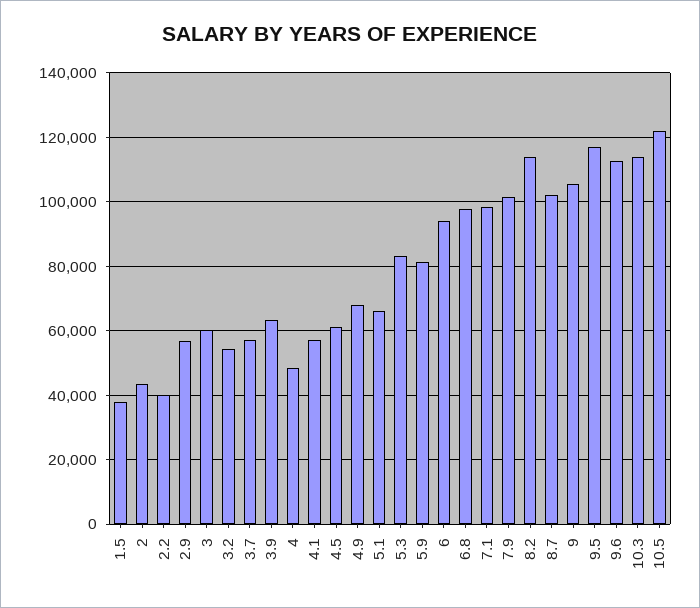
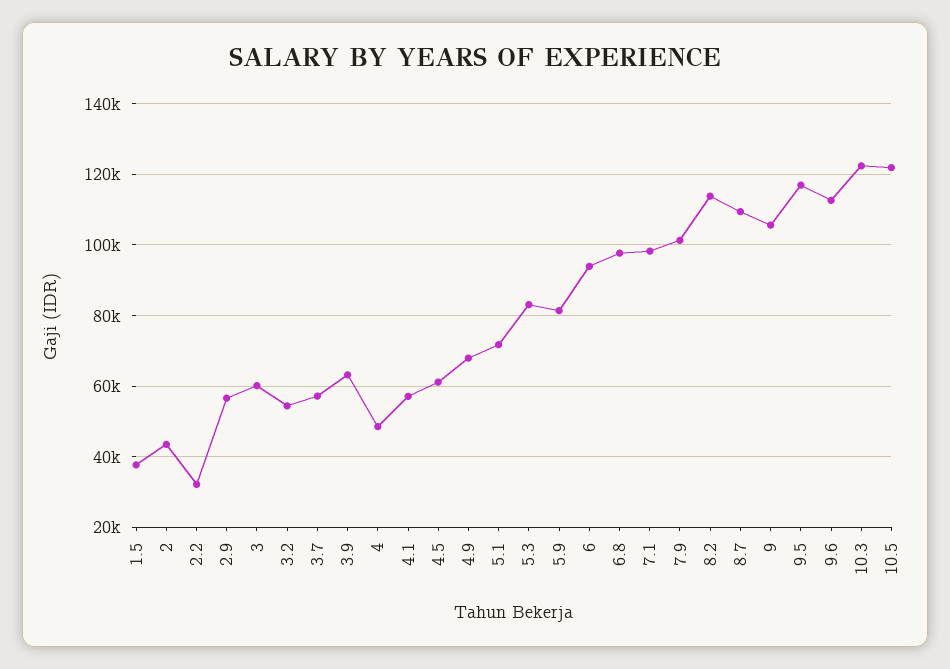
2.2: 40000 -> 32000
5.1: 66000 -> 72000
8.7: 102000 -> 110000
10.3: 114000 -> 122000

